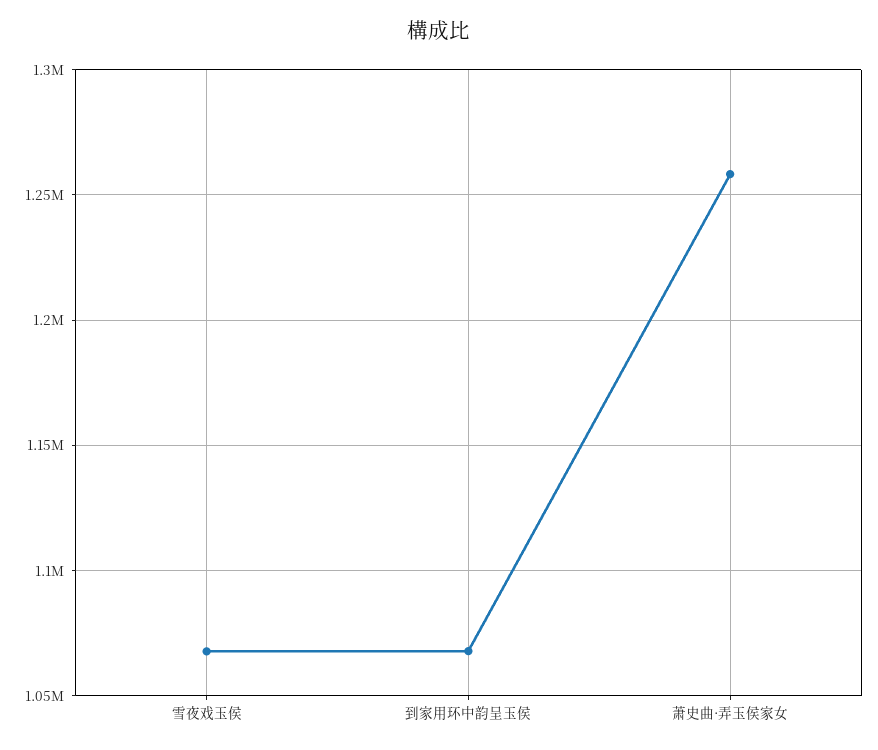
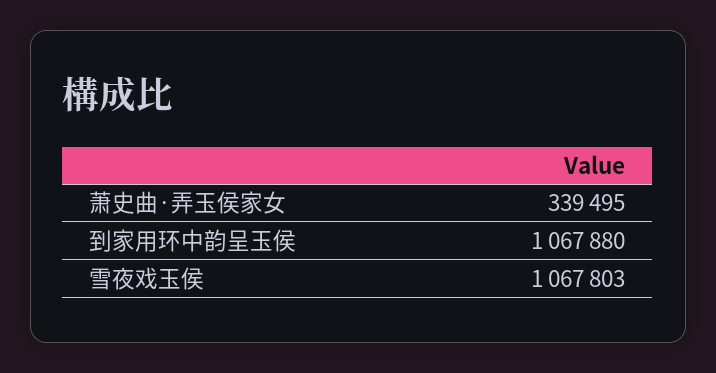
萧史曲·弄玉侯家女: 1260000 -> 339495

